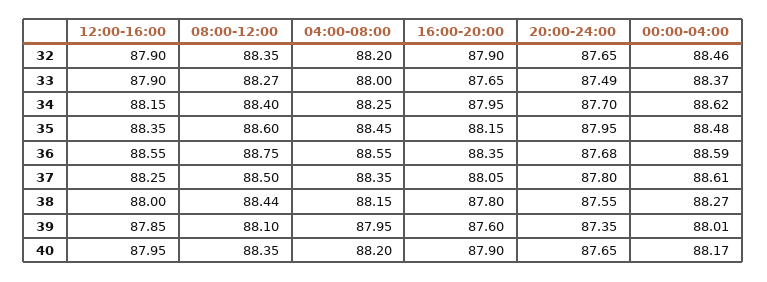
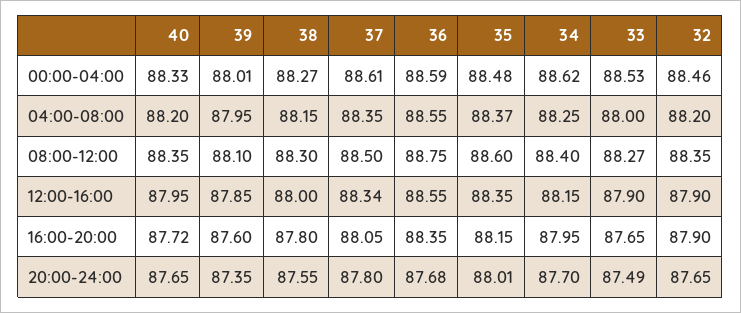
00:00-04:00, 33: 88.37 -> 88.53
04:00-08:00, 35: 88.45 -> 88.37
20:00-24:00, 35: 87.95 -> 88.01
12:00-16:00, 37: 88.25 -> 88.34
08:00-12:00, 38: 88.44 -> 88.3
16:00-20:00, 40: 87.9 -> 87.72
00:00-04:00, 40: 88.17 -> 88.33

